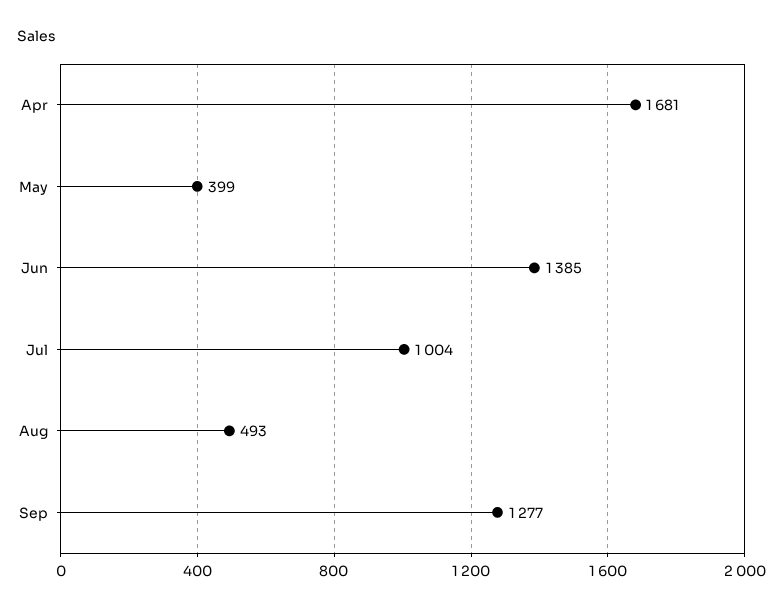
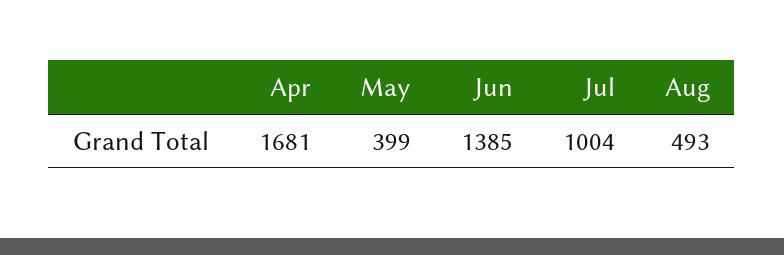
Sep: 1277 -> none

